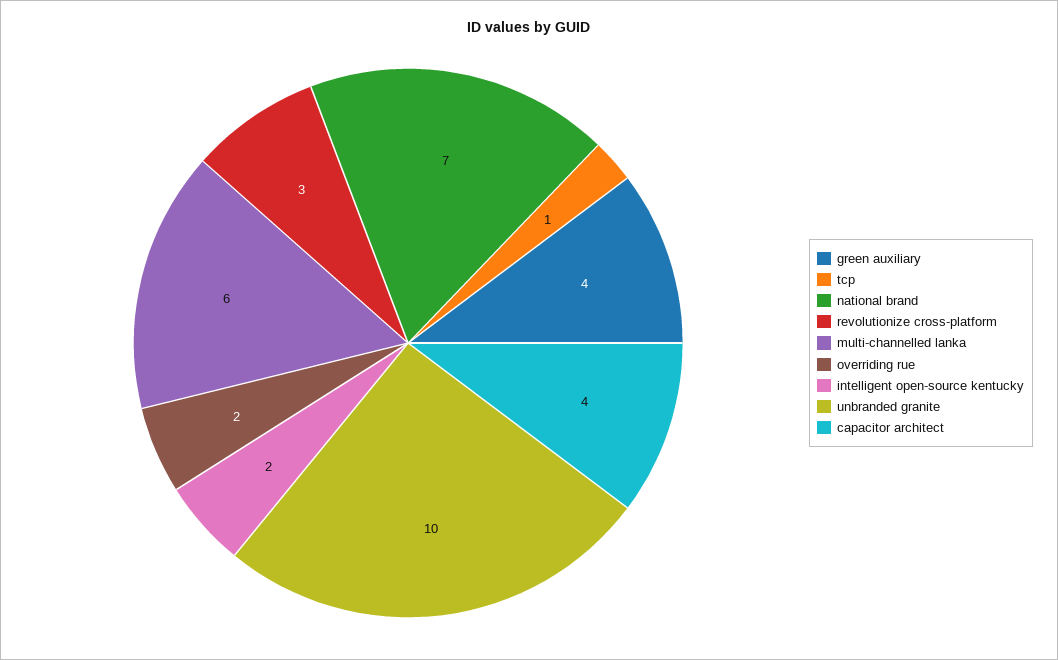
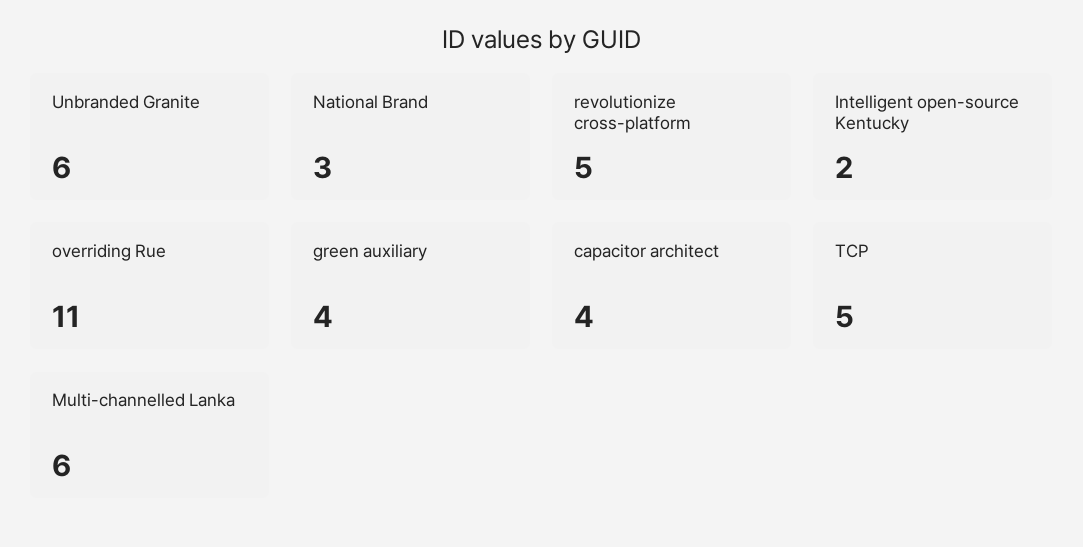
tcp: 1 -> 5
national brand: 7 -> 3
revolutionize cross-platform: 3 -> 5
overriding rue: 2 -> 11
unbranded granite: 10 -> 6

